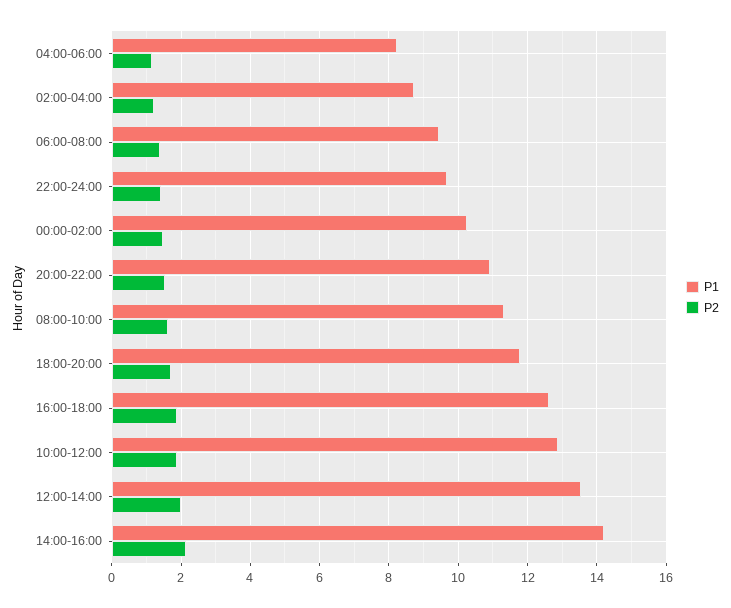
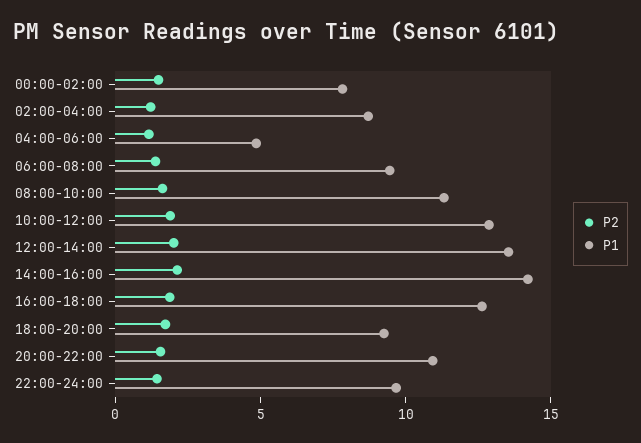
P1, 04:00-06:00: 8.2 -> 5
P1, 00:00-02:00: 10.2 -> 8
P1, 18:00-20:00: 11.8 -> 9

